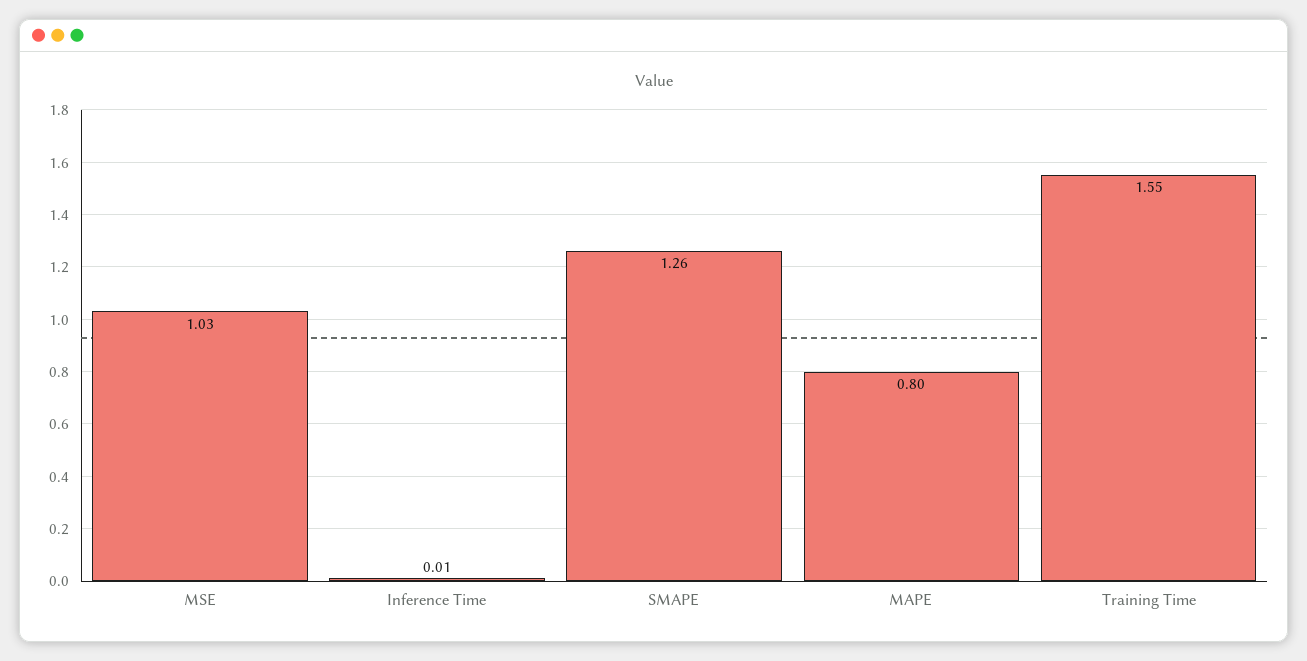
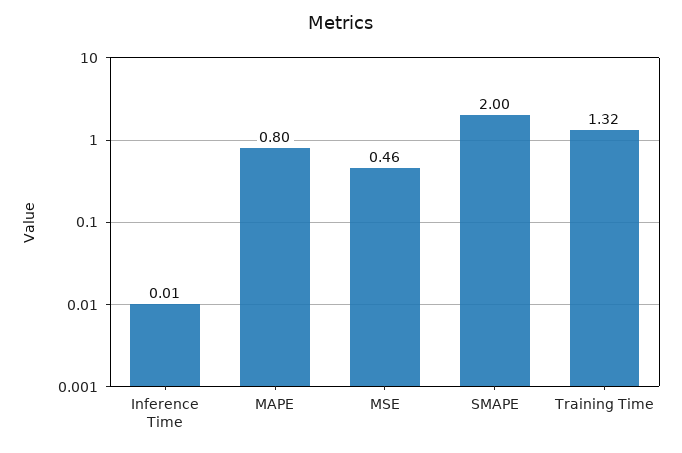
MSE: 1.03 -> 0.46
SMAPE: 1.26 -> 2
Training Time: 1.55 -> 1.32

